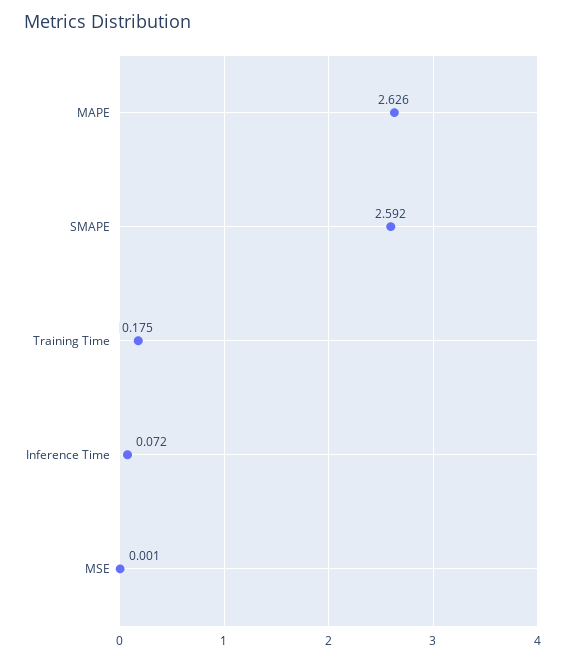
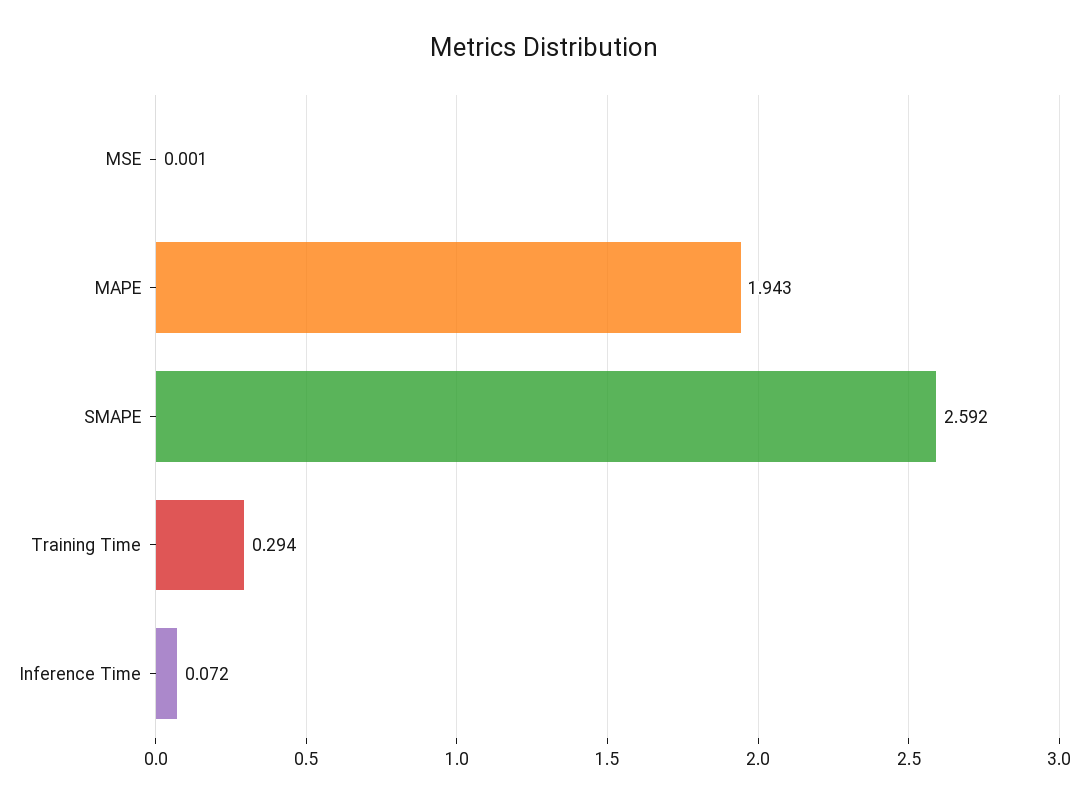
MAPE: 2.626 -> 1.943
Training Time: 0.175 -> 0.294

